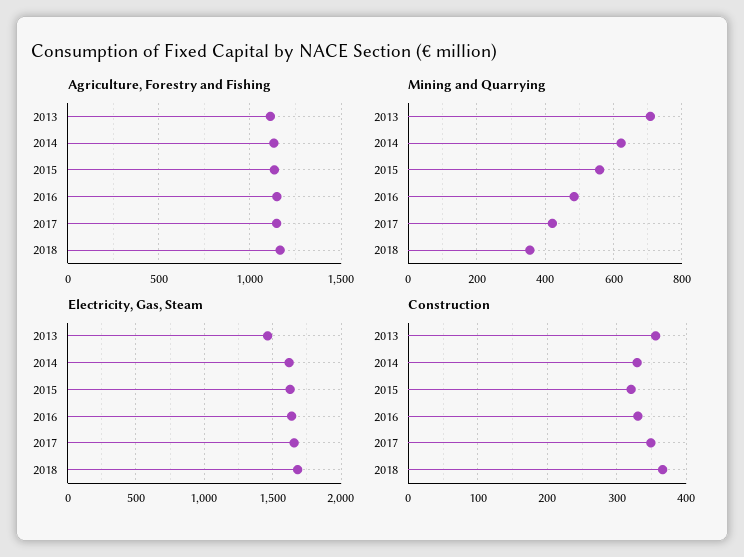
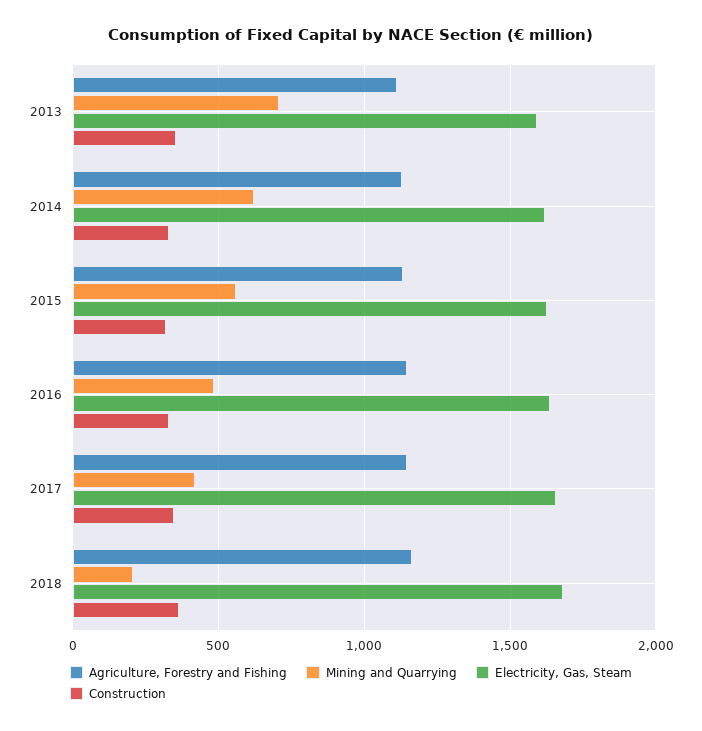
Mining and Quarrying, 2018: 360 -> 200
Electricity, Gas, Steam, 2013: 1450 -> 1600

